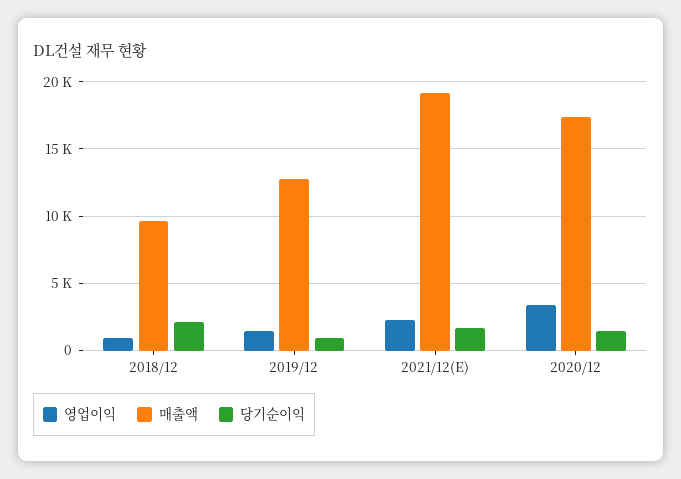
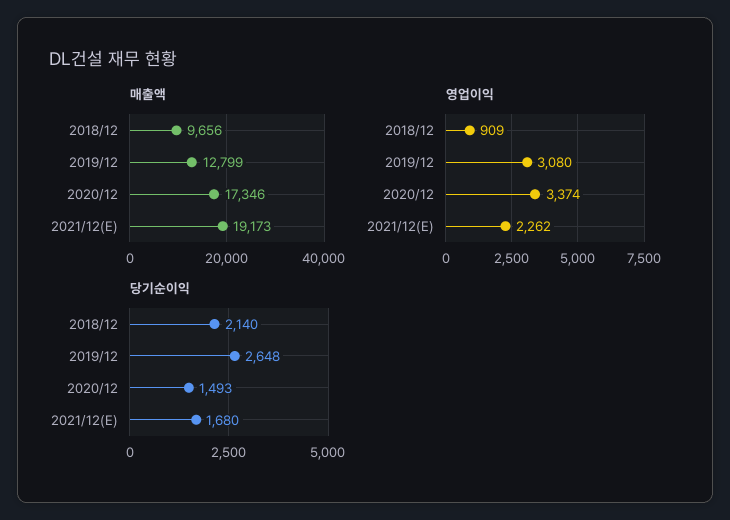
영업이익, 2019/12: 1500 -> 3080
당기순이익, 2019/12: 1000 -> 2648

